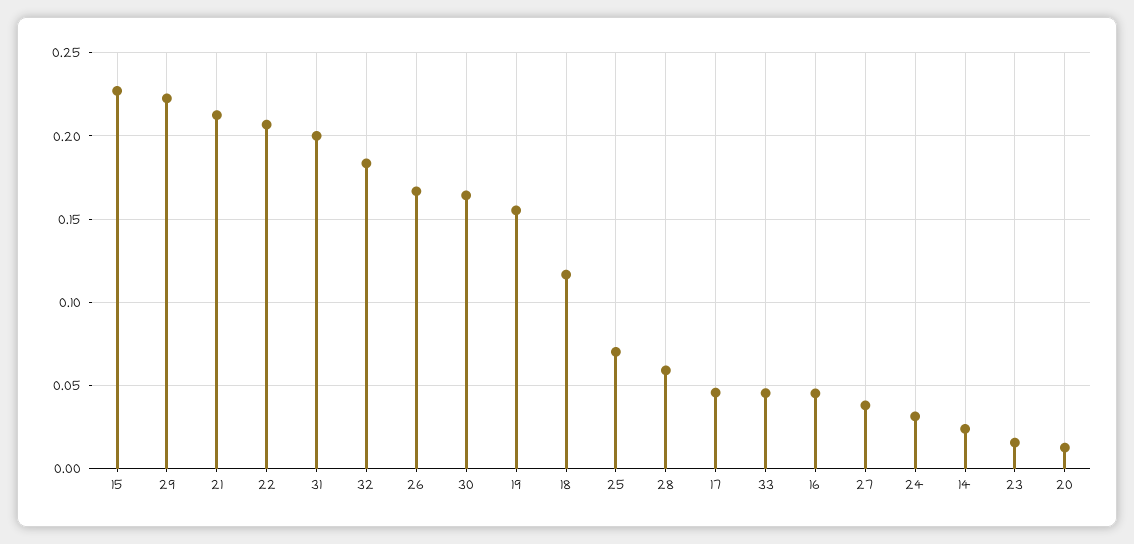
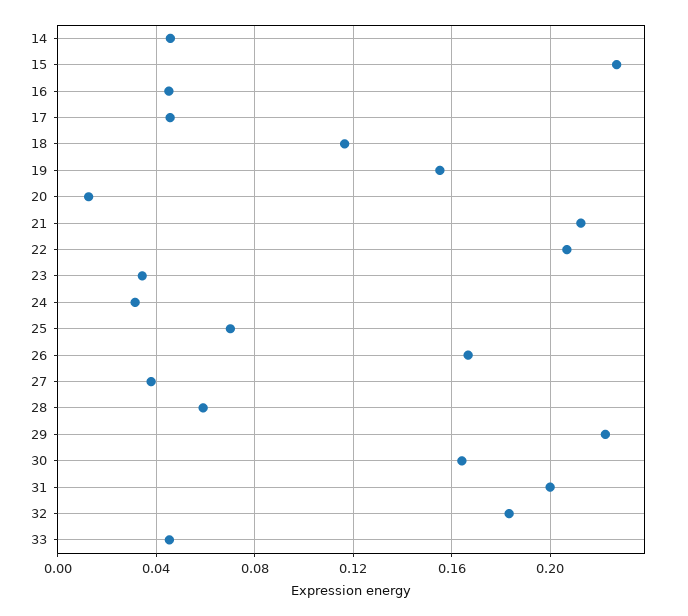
14: 0.025 -> 0.045
23: 0.015 -> 0.035

